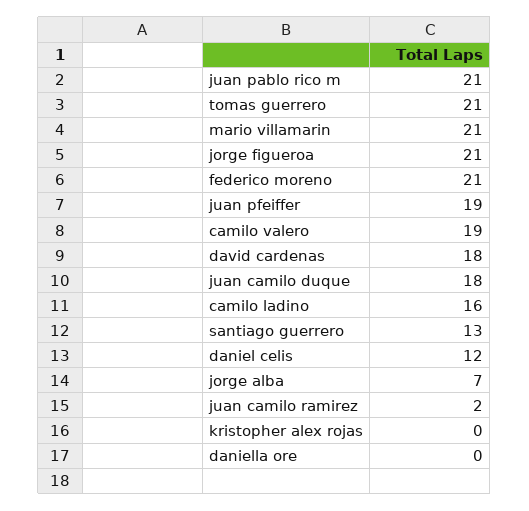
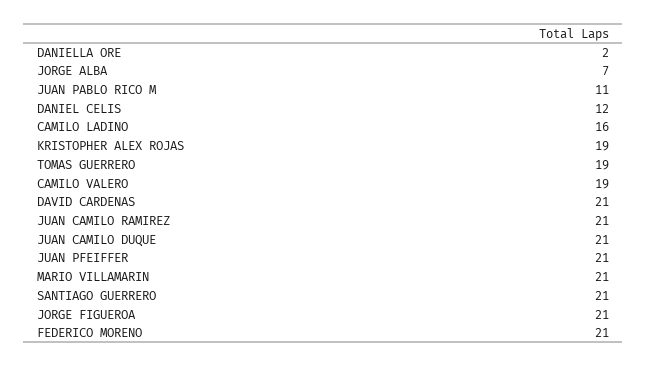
juan pablo rico m: 21 -> 11
tomas guerrero: 21 -> 19
juan pfeiffer: 19 -> 21
david cardenas: 18 -> 21
juan camilo duque: 18 -> 21
santiago guerrero: 13 -> 21
juan camilo ramirez: 2 -> 21
kristopher alex rojas: 0 -> 19
daniella ore: 0 -> 2

